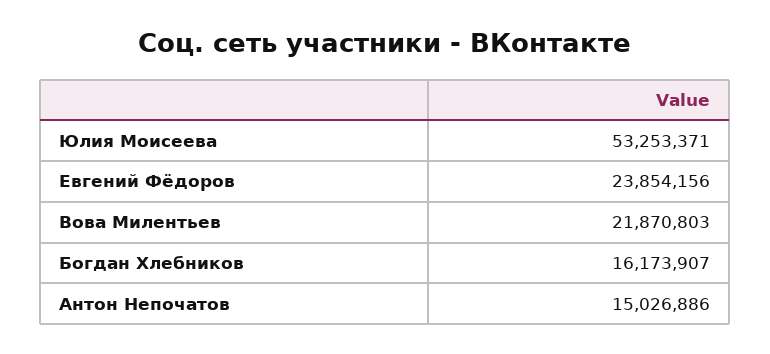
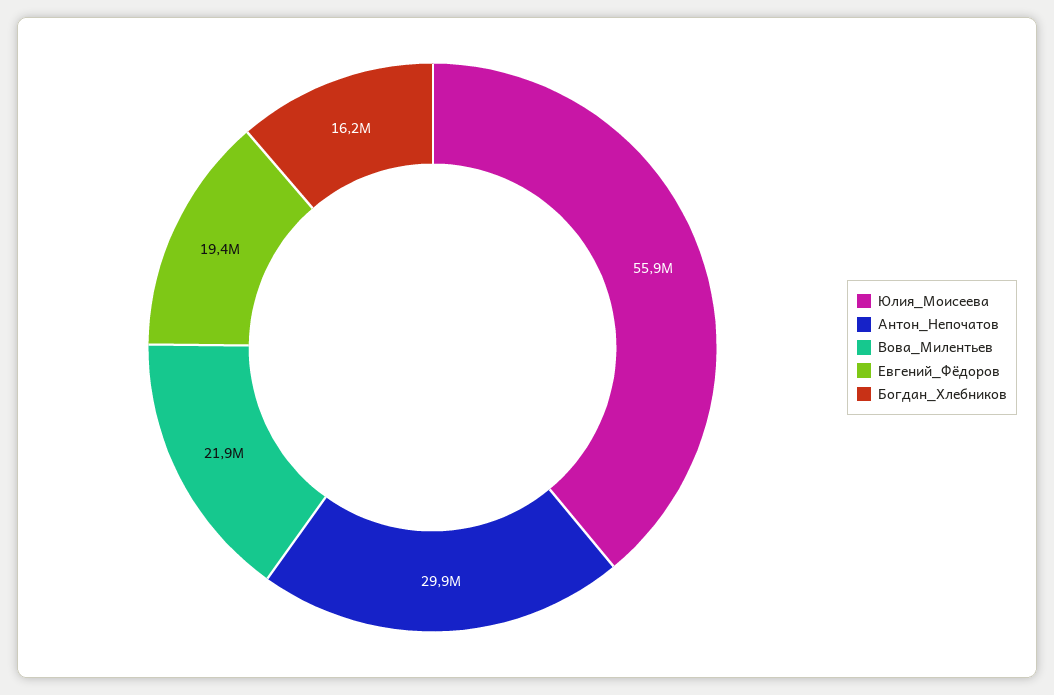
Юлия Моисеева: 53253371 -> 55900000
Евгений Фёдоров: 23854156 -> 19400000
Антон Непочатов: 15026886 -> 29900000

